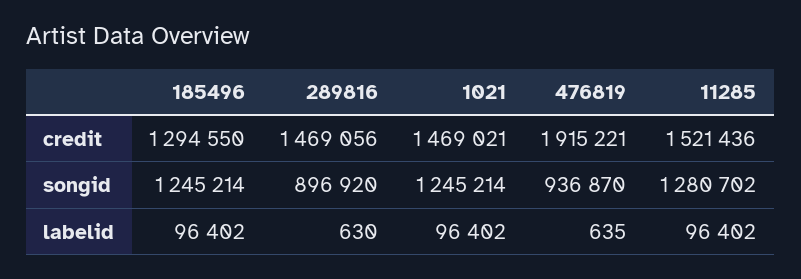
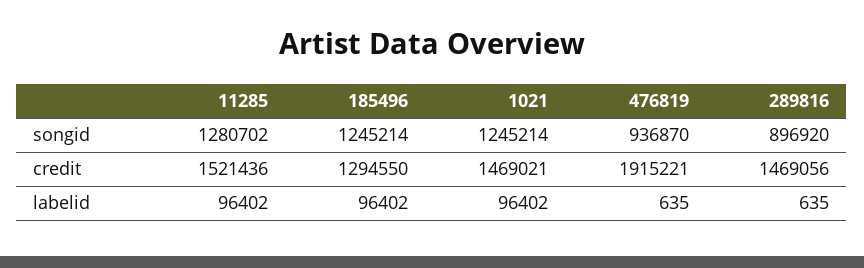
289816, labelid: 630 -> 635

